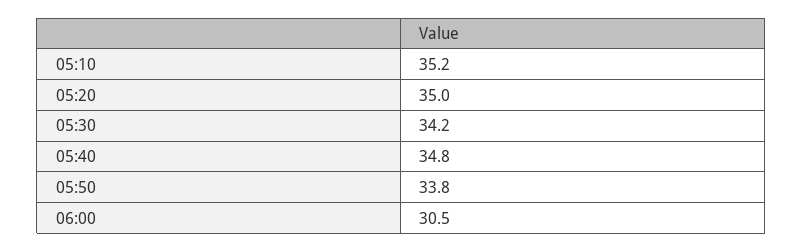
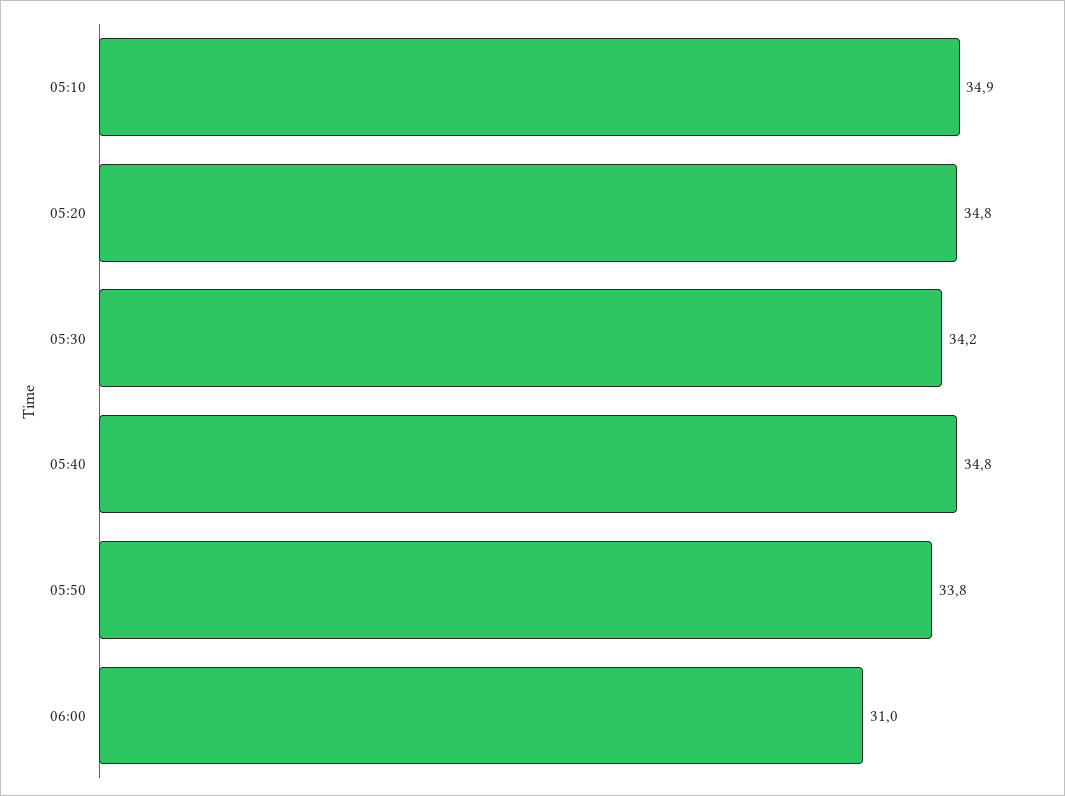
05:10: 35.2 -> 34.9
05:20: 35 -> 34.8
06:00: 30.5 -> 31

